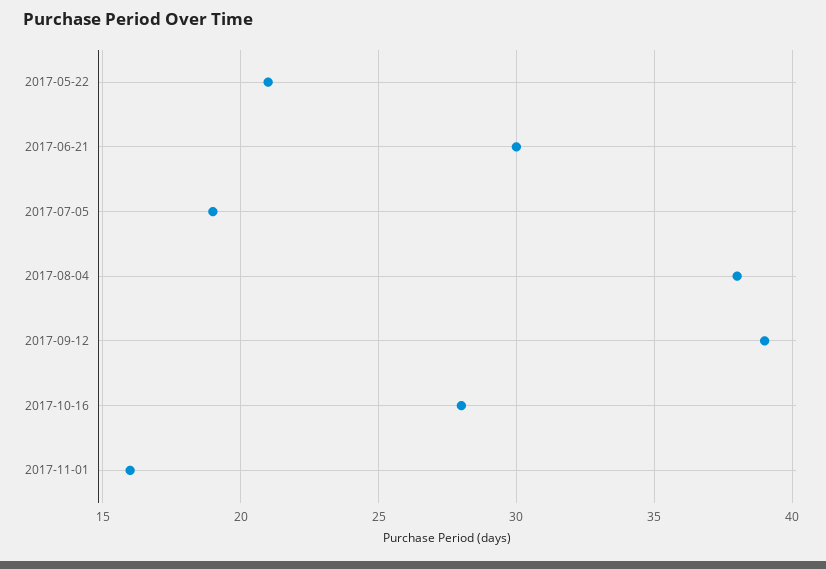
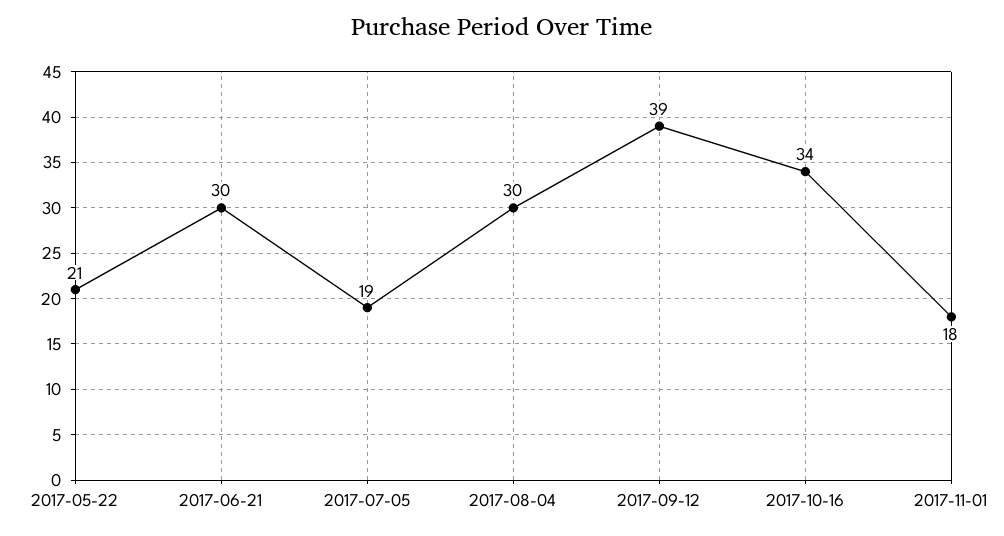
2017-08-04: 38 -> 30
2017-10-16: 28 -> 34
2017-11-01: 16 -> 18

